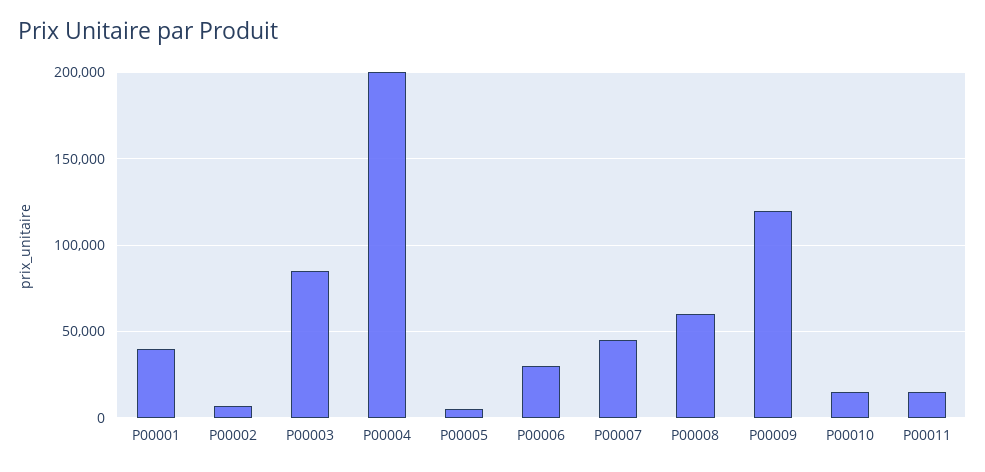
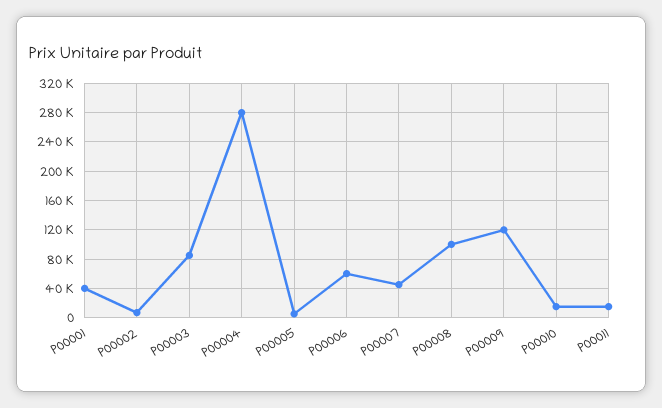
P00004: 200000 -> 280000
P00006: 30000 -> 60000
P00008: 60000 -> 100000

